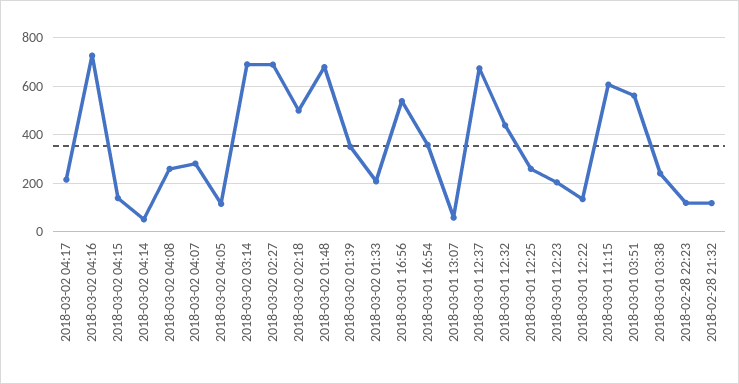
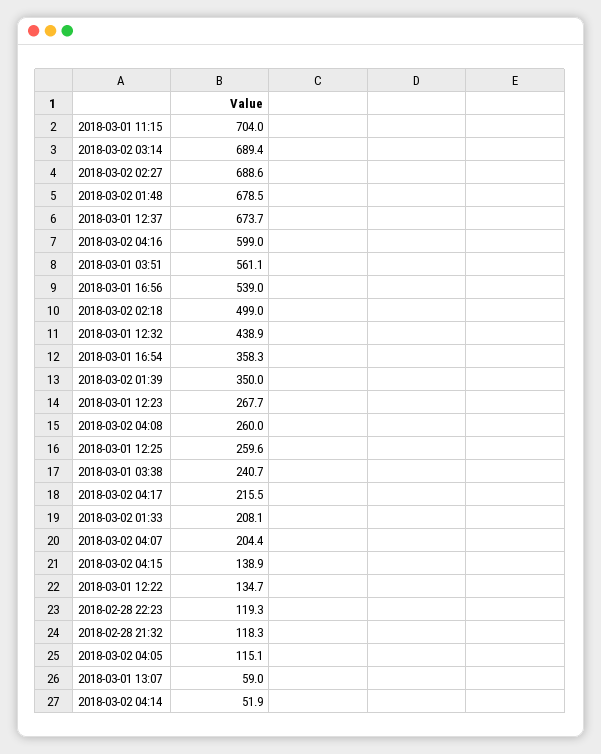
2018-03-02 04:16: 725 -> 599
2018-03-02 04:07: 275 -> 204.4
2018-03-01 12:23: 200 -> 267.7
2018-03-01 11:15: 600 -> 704

